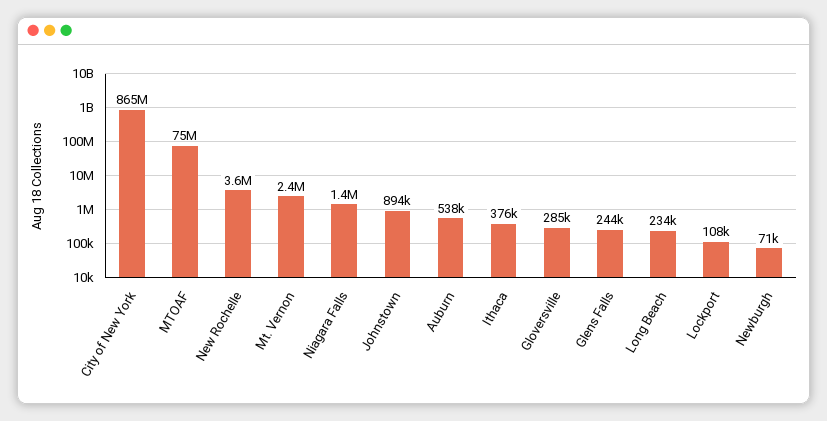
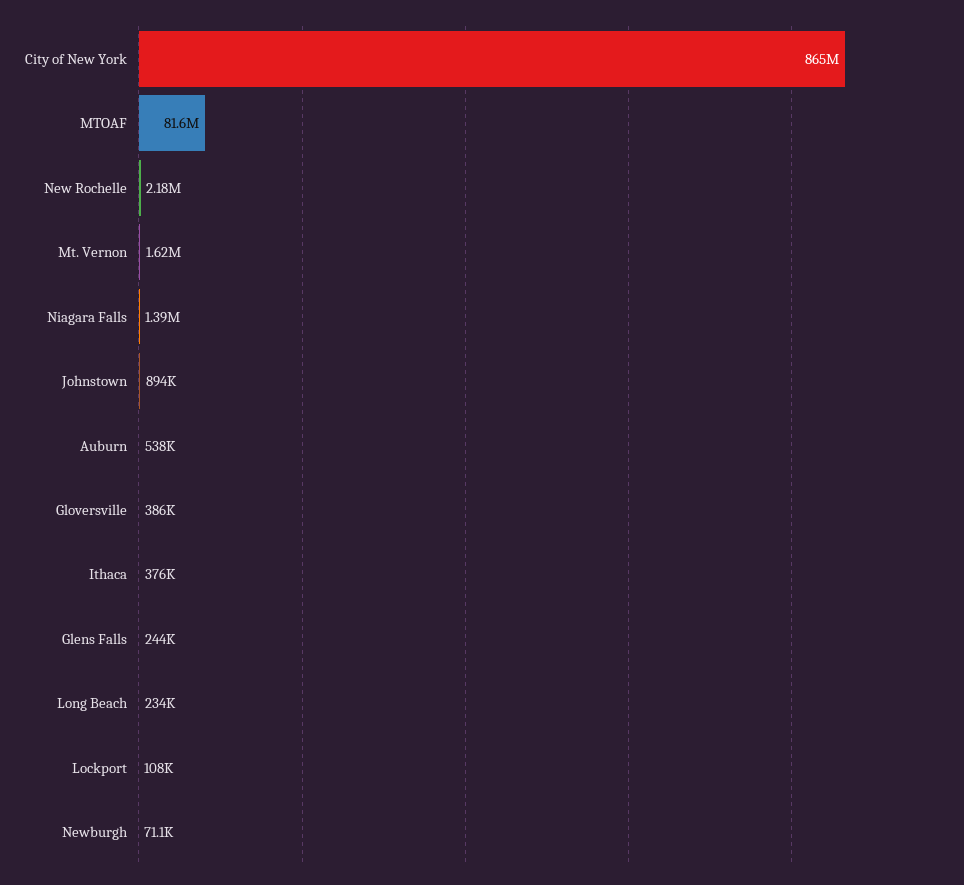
MTOAF: 75000000 -> 81600000
New Rochelle: 3600000 -> 2180000
Mt. Vernon: 2400000 -> 1620000
Gloversville: 285000 -> 386000

